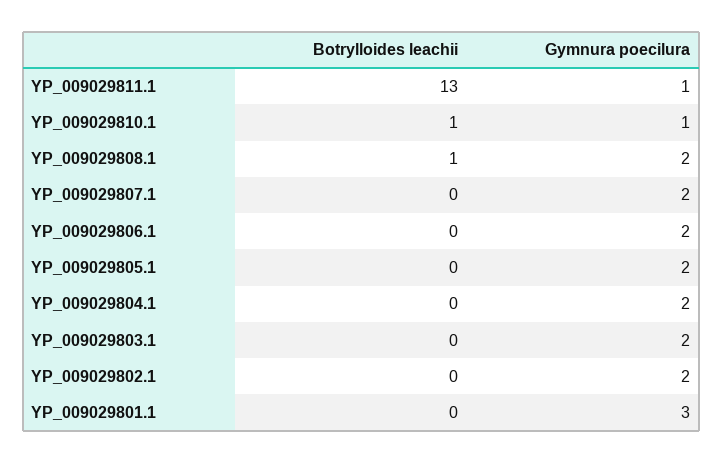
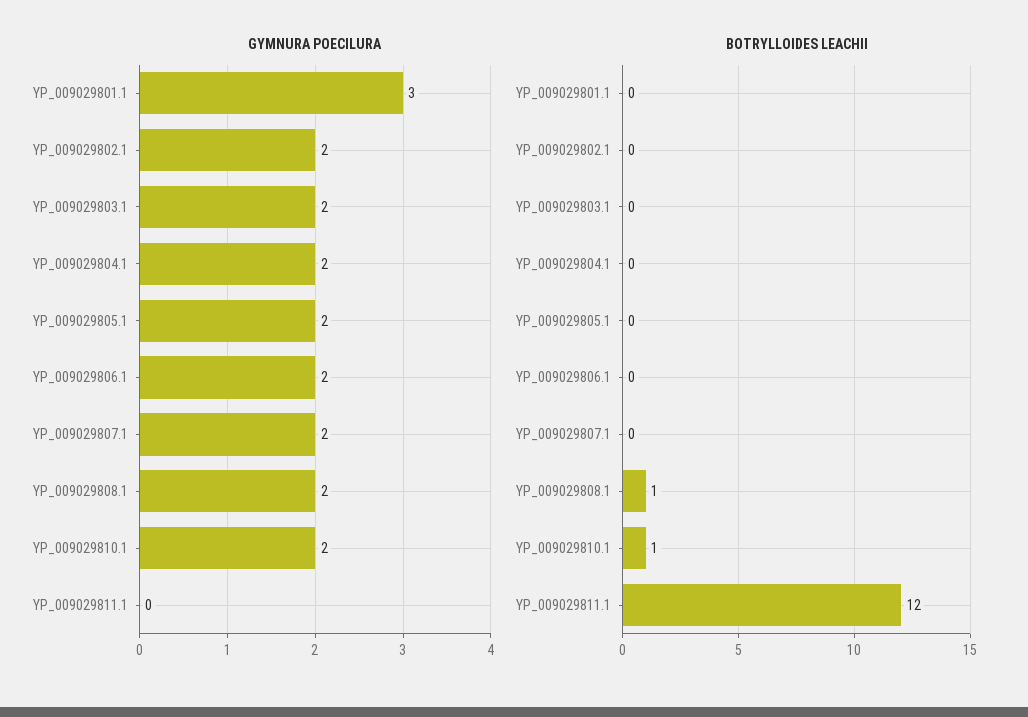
Botrylloides leachii, YP_009029811.1: 13 -> 12
Gymnura poecilura, YP_009029811.1: 1 -> 0
Gymnura poecilura, YP_009029810.1: 1 -> 2

